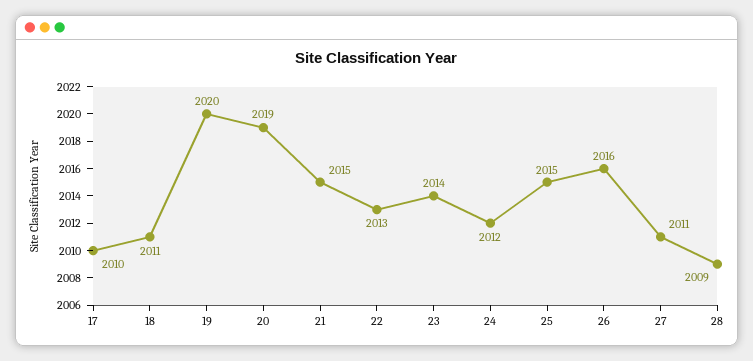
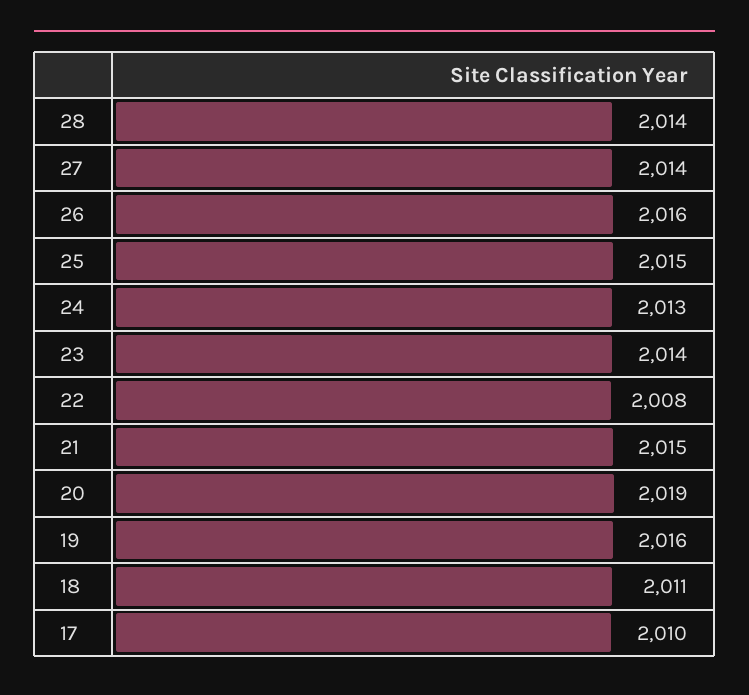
19: 2020 -> 2016
22: 2013 -> 2008
24: 2012 -> 2013
27: 2011 -> 2014
28: 2009 -> 2014

